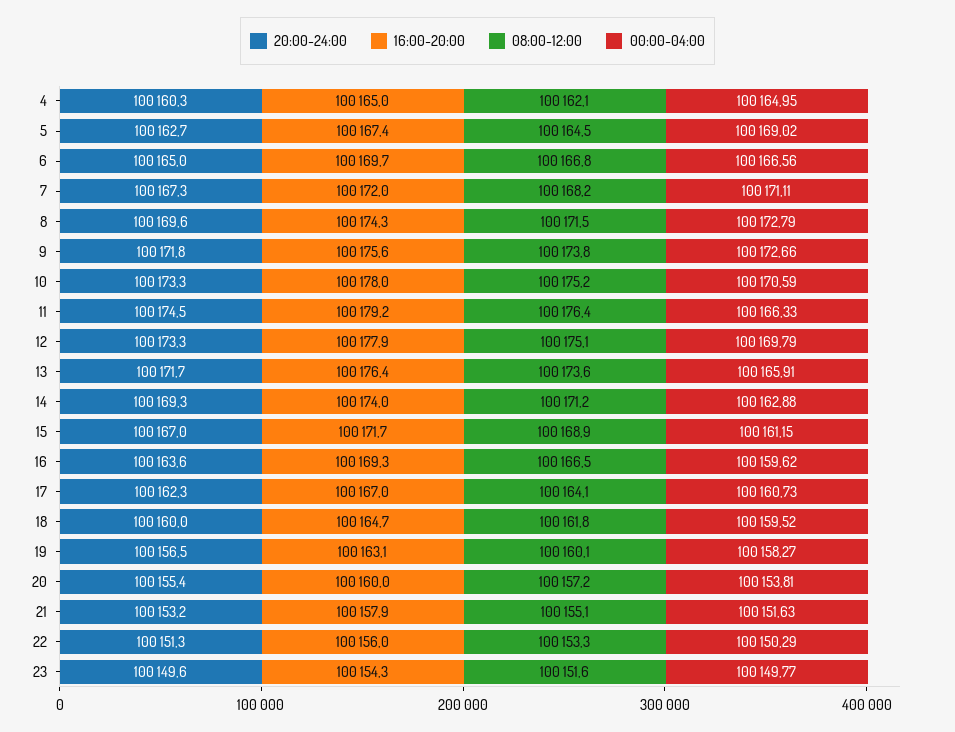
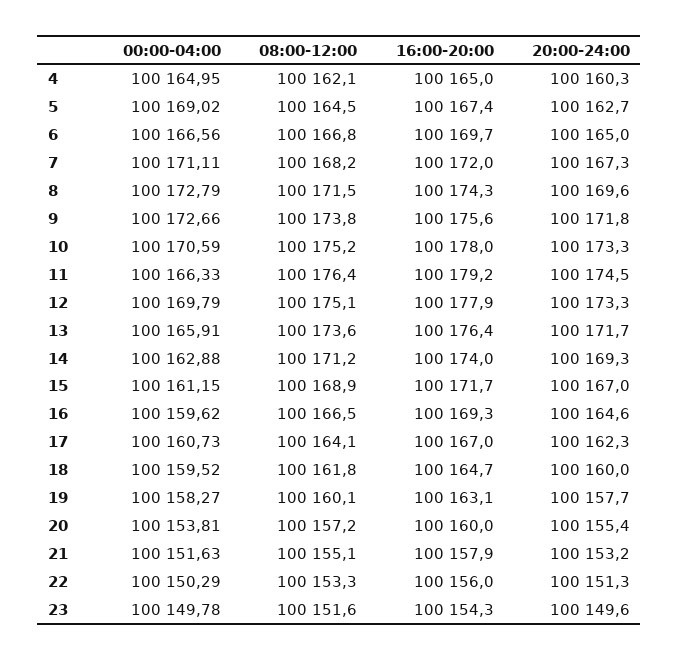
20:00-24:00, 16: 100163.6 -> 100164.6
20:00-24:00, 19: 100156.5 -> 100157.7
00:00-04:00, 23: 100149.77 -> 100149.78

